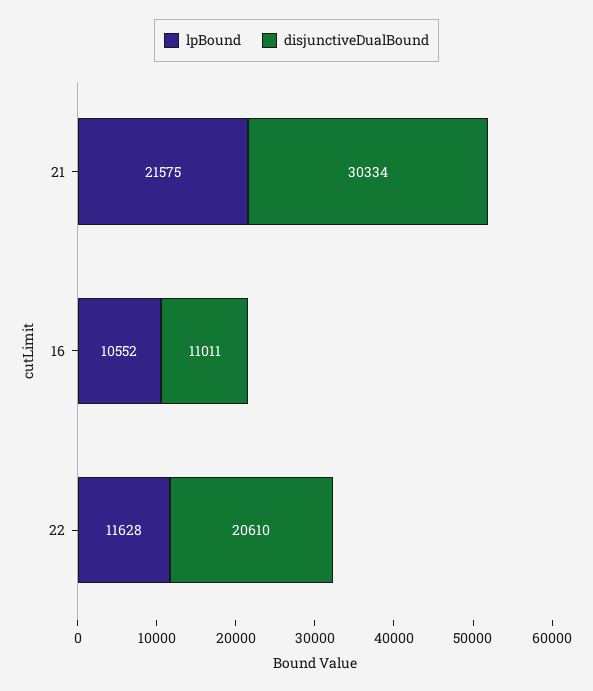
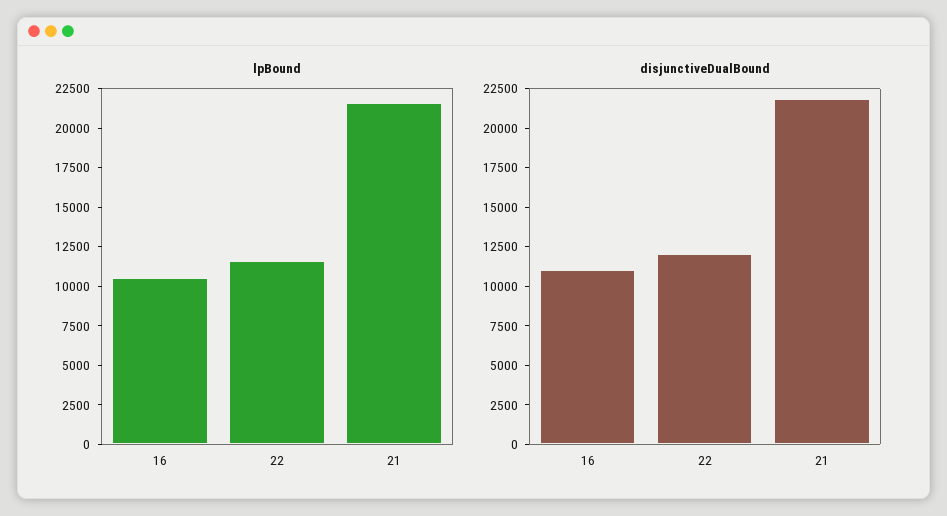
disjunctiveDualBound, 21: 30334 -> 22500
disjunctiveDualBound, 22: 20610 -> 12500

